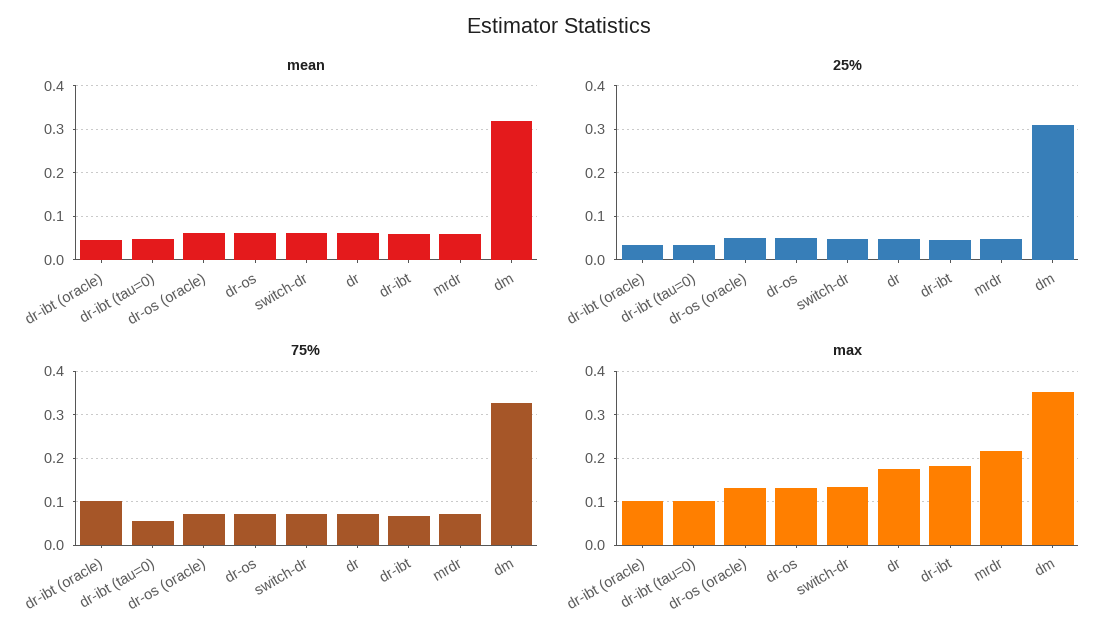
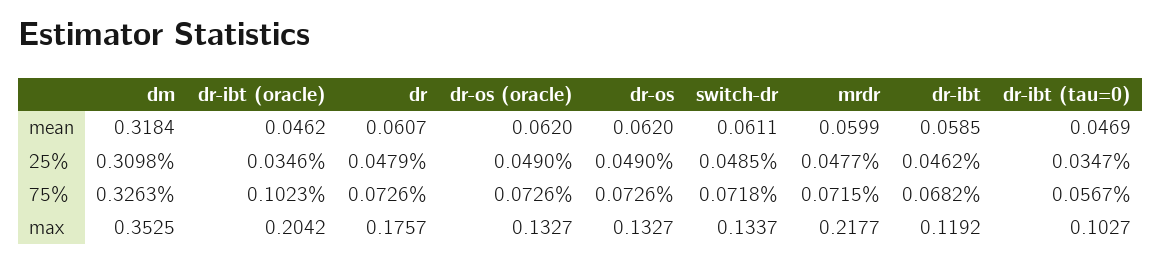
max, dr-ibt (oracle): 0.1 -> 0.2042
max, dr-ibt: 0.18 -> 0.1192

